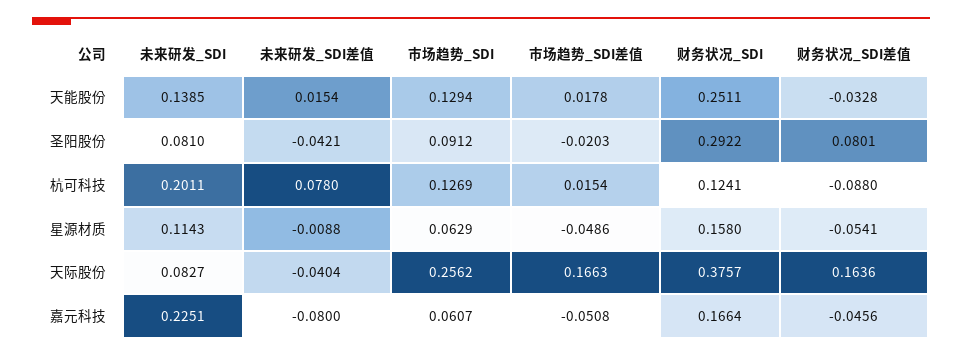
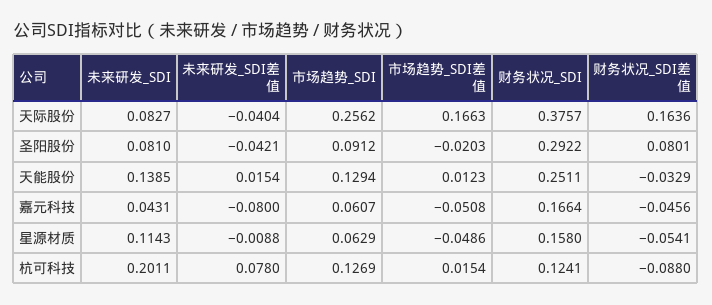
市场趋势_SDI差值, 天能股份: 0.0178 -> 0.0123
财务状况_SDI差值, 天能股份: -0.0328 -> -0.0329
未来研发_SDI, 嘉元科技: 0.2251 -> 0.0431

